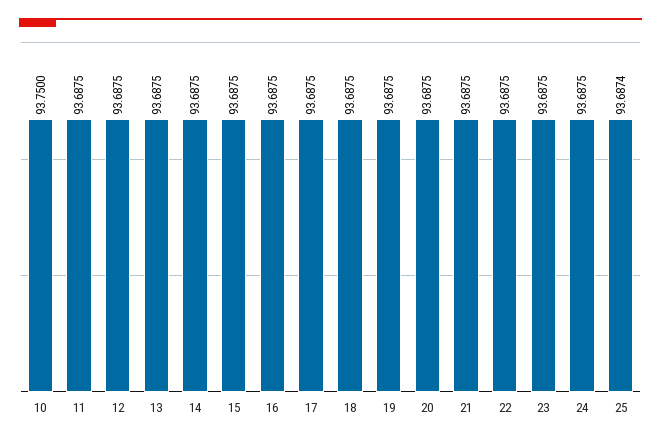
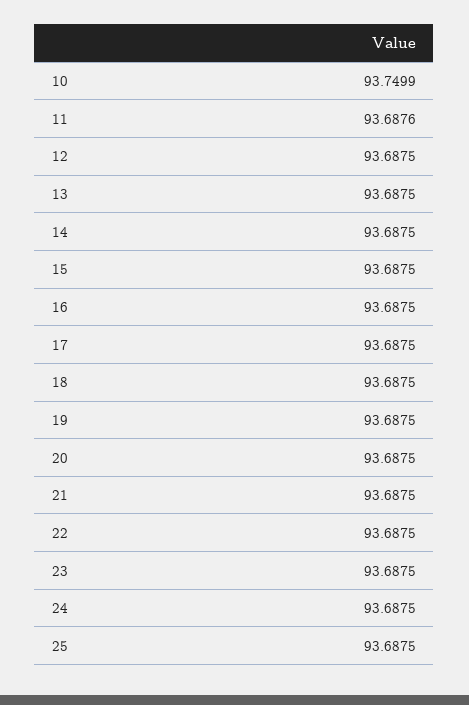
10: 93.75 -> 93.7499
11: 93.6875 -> 93.6876
25: 93.6874 -> 93.6875

